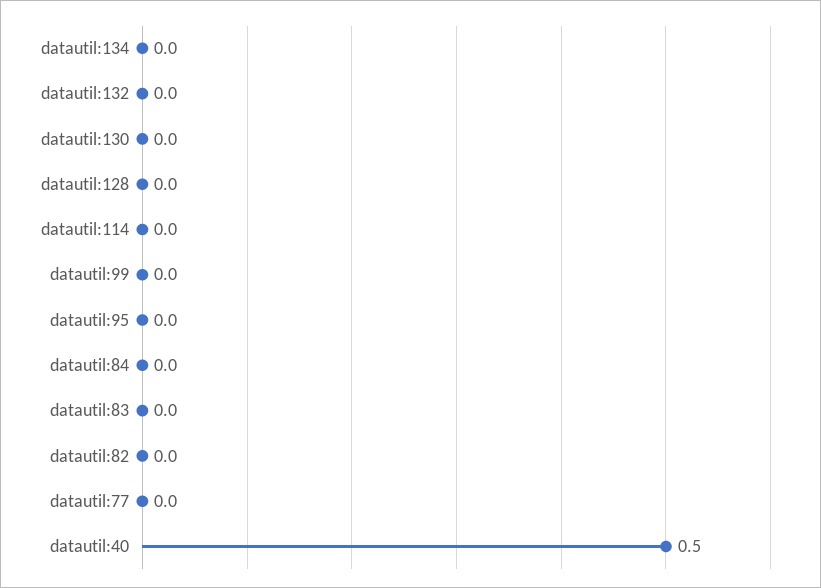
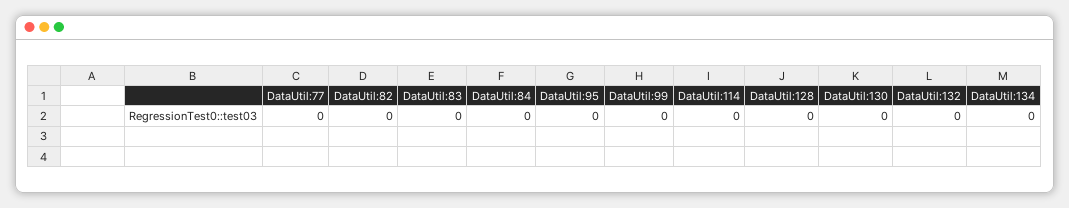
datautil:40: 0.5 -> none

